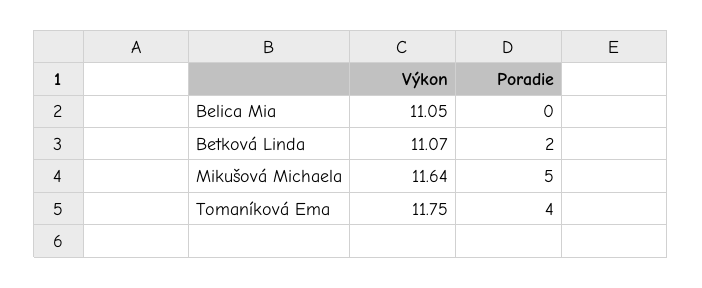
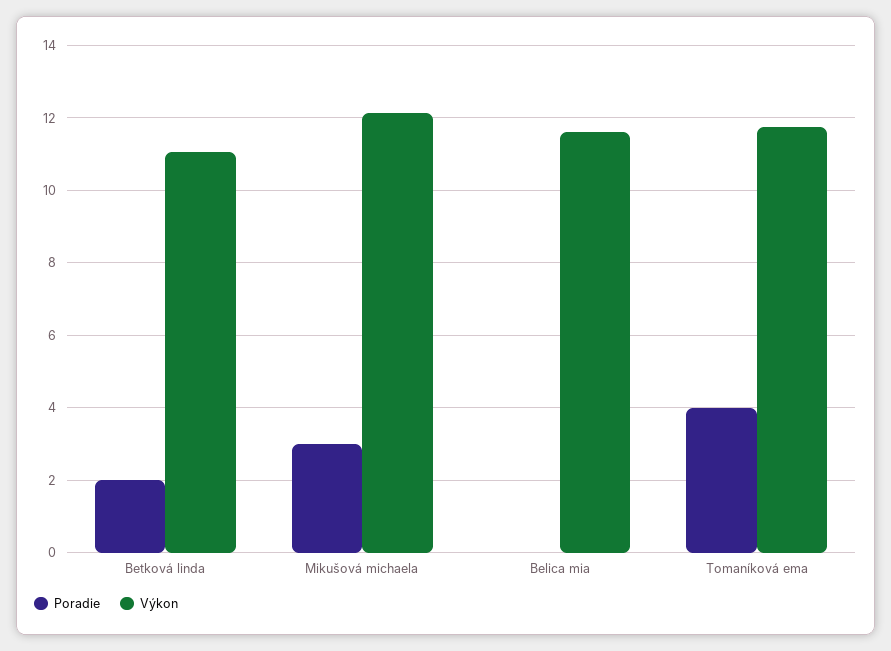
Výkon, Belica Mia: 11.05 -> 11.6
Výkon, Mikušová Michaela: 11.64 -> 12.2
Poradie, Mikušová Michaela: 5 -> 3

